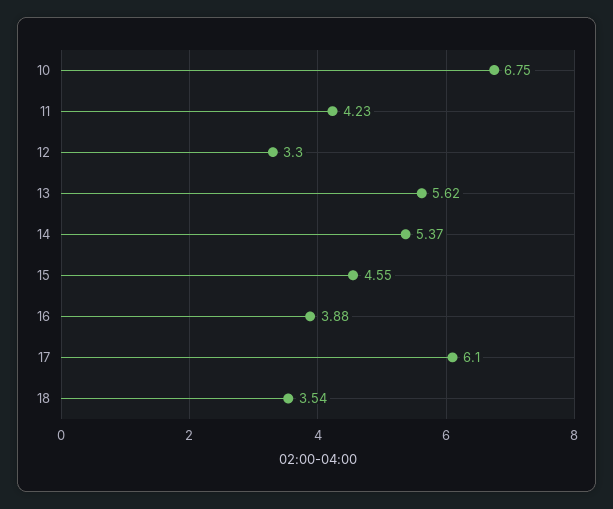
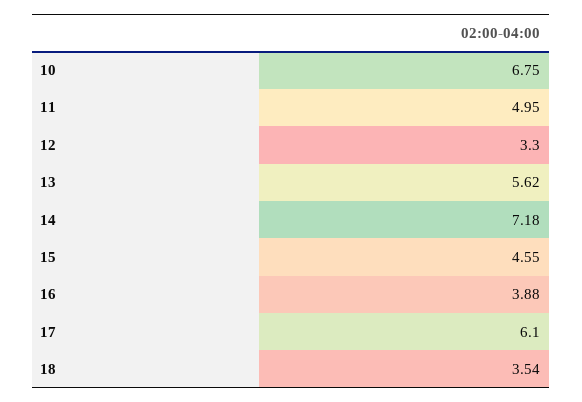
11: 4.23 -> 4.95
14: 5.37 -> 7.18

